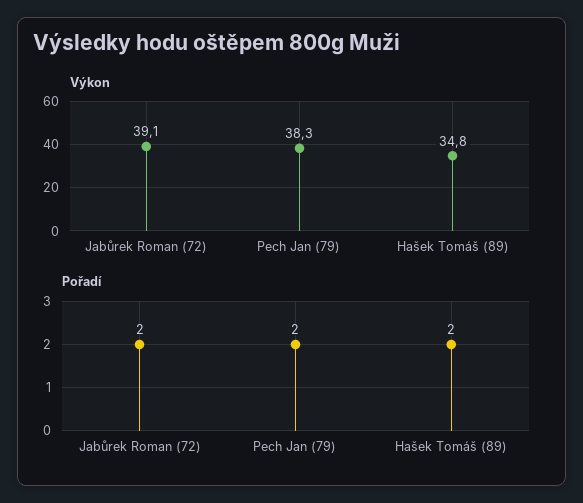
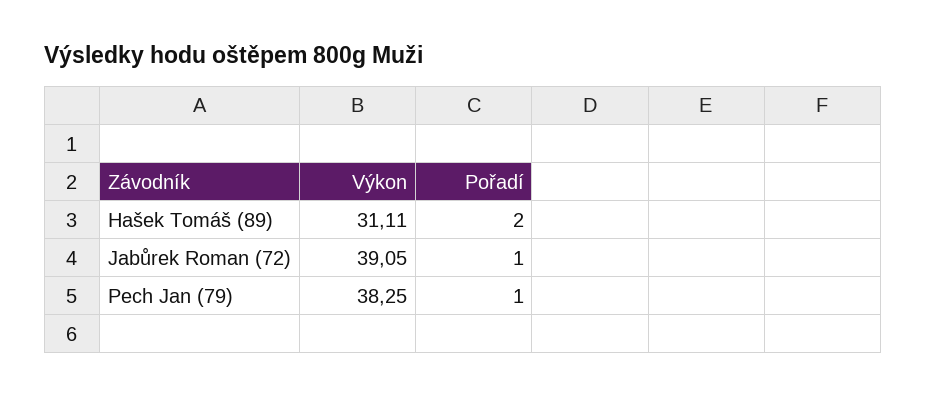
Výkon, Hašek Tomáš (89): 34.8 -> 31.11
Pořadí, Jabůrek Roman (72): 2 -> 1
Pořadí, Pech Jan (79): 2 -> 1

